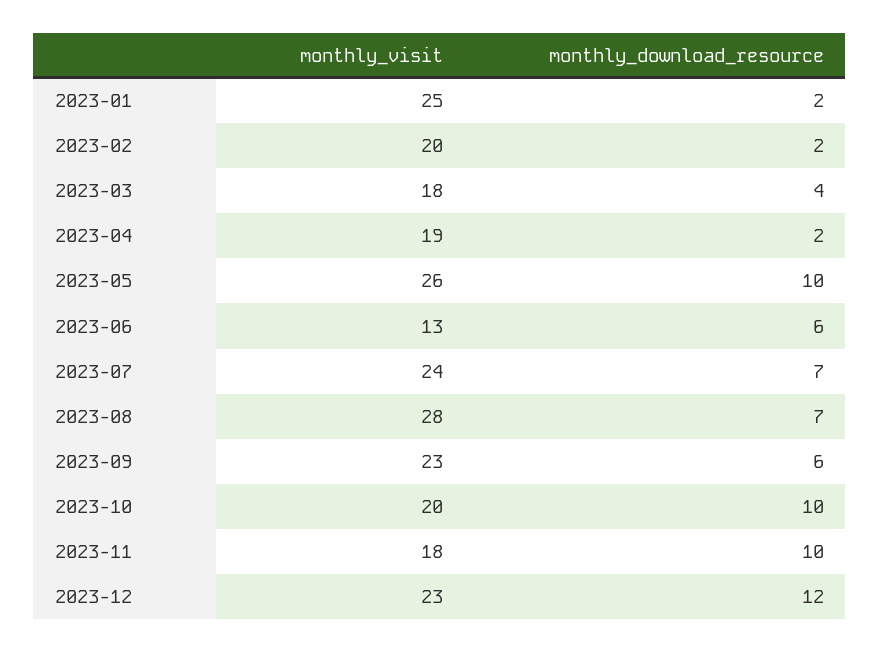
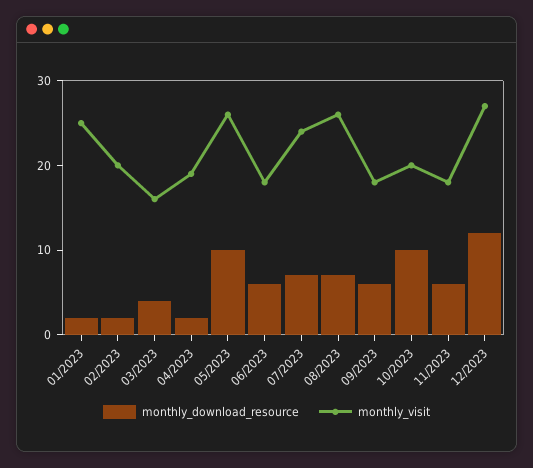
monthly_visit, 2023-03: 18 -> 16
monthly_visit, 2023-06: 13 -> 18
monthly_visit, 2023-08: 28 -> 26
monthly_visit, 2023-09: 23 -> 18
monthly_download_resource, 2023-11: 10 -> 6
monthly_visit, 2023-12: 23 -> 27

